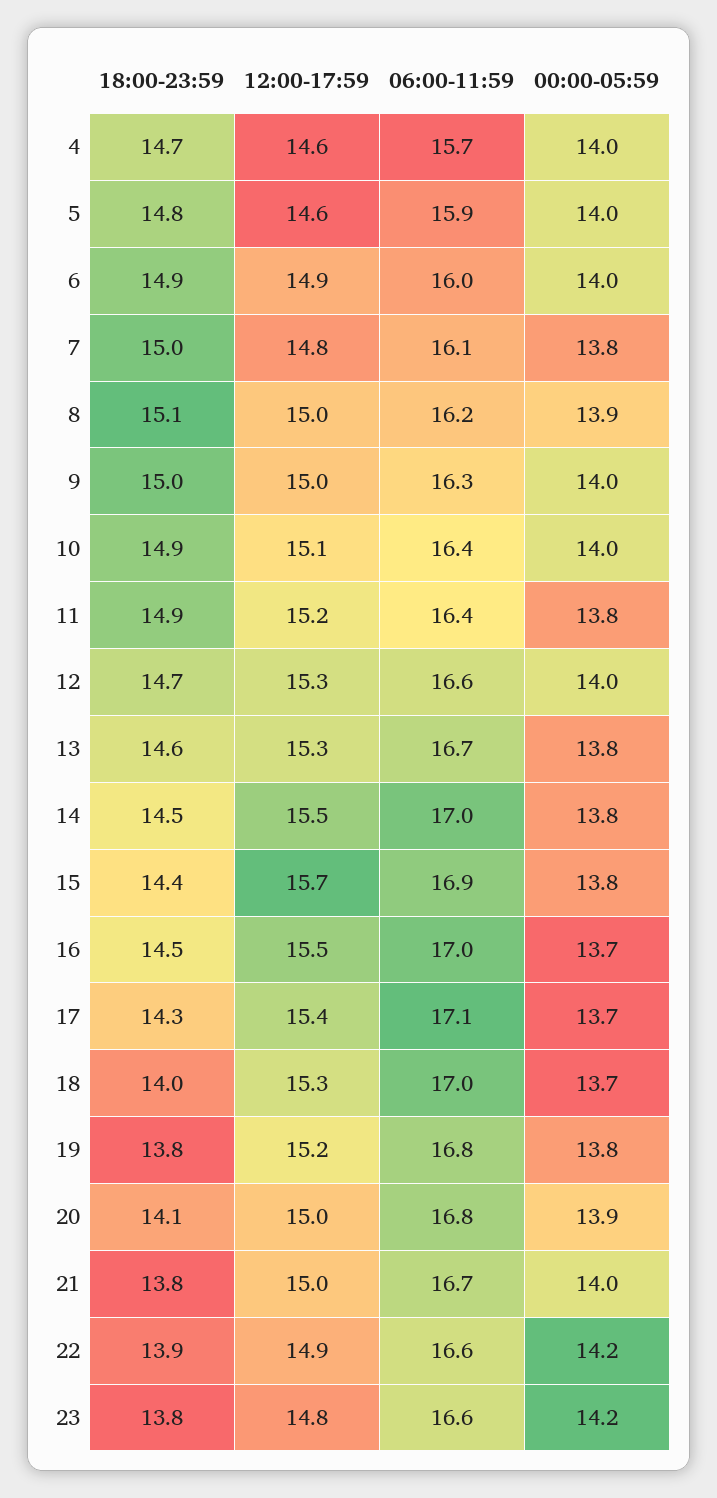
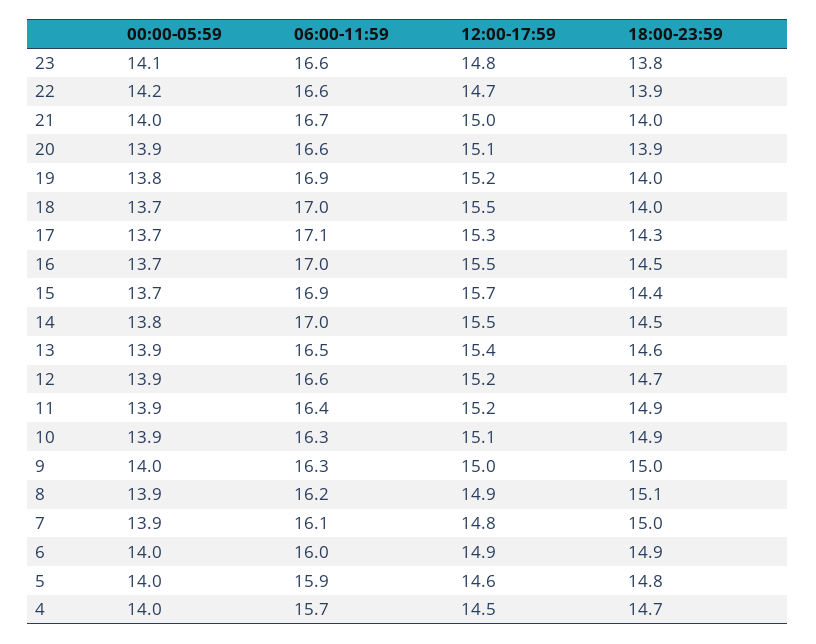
12:00-17:59, 4: 14.6 -> 14.5
00:00-05:59, 7: 13.8 -> 13.9
12:00-17:59, 8: 15 -> 14.9
06:00-11:59, 10: 16.4 -> 16.3
00:00-05:59, 10: 14 -> 13.9
00:00-05:59, 11: 13.8 -> 13.9
12:00-17:59, 12: 15.3 -> 15.2
00:00-05:59, 12: 14 -> 13.9
12:00-17:59, 13: 15.3 -> 15.4
06:00-11:59, 13: 16.7 -> 16.5
00:00-05:59, 13: 13.8 -> 13.9
00:00-05:59, 15: 13.8 -> 13.7
12:00-17:59, 17: 15.4 -> 15.3
12:00-17:59, 18: 15.3 -> 15.5
18:00-23:59, 19: 13.8 -> 14
06:00-11:59, 19: 16.8 -> 16.9
18:00-23:59, 20: 14.1 -> 13.9
12:00-17:59, 20: 15 -> 15.1
06:00-11:59, 20: 16.8 -> 16.6
18:00-23:59, 21: 13.8 -> 14
12:00-17:59, 22: 14.9 -> 14.7
00:00-05:59, 23: 14.2 -> 14.1

